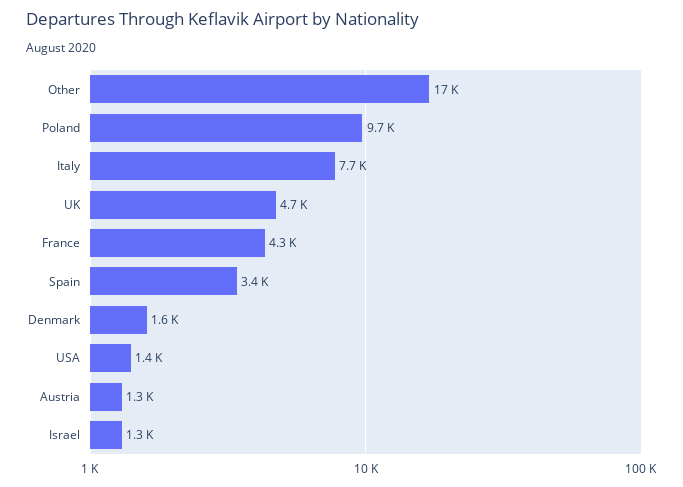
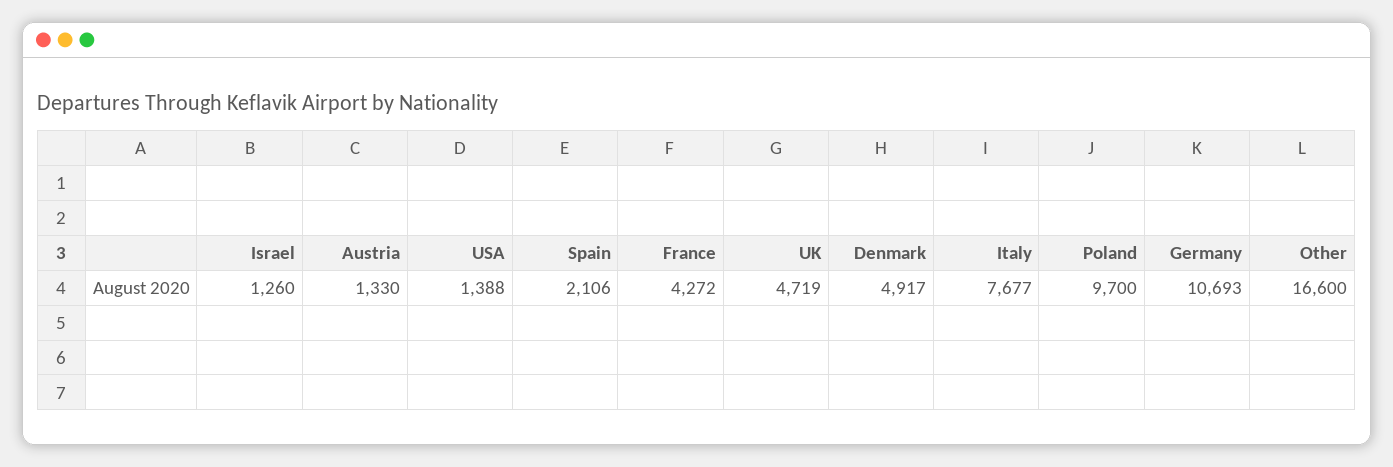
Spain: 3400 -> 2106
Denmark: 1600 -> 4917
Germany: none -> 10693

